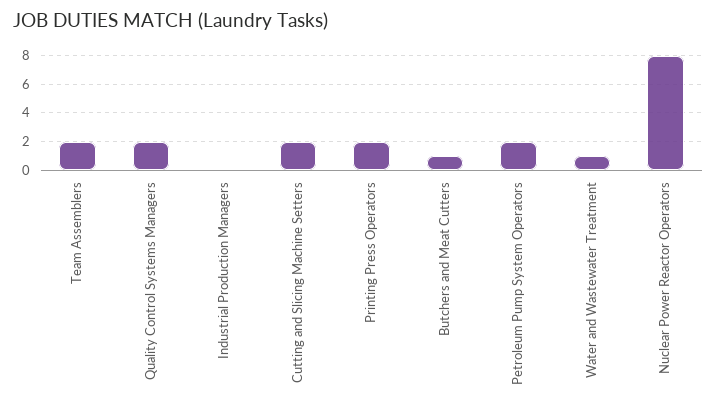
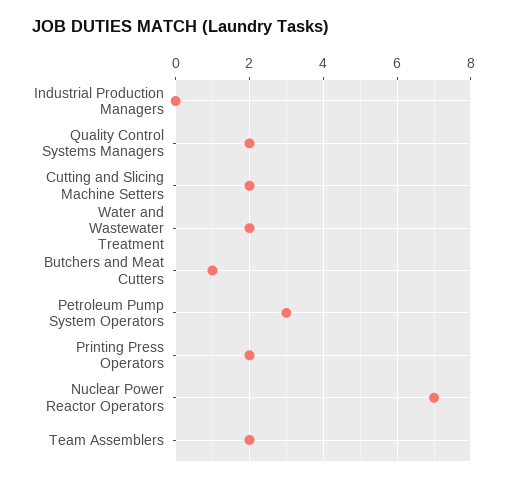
Petroleum Pump System Operators: 2 -> 3
Water and Wastewater Treatment: 1 -> 2
Nuclear Power Reactor Operators: 8 -> 7

